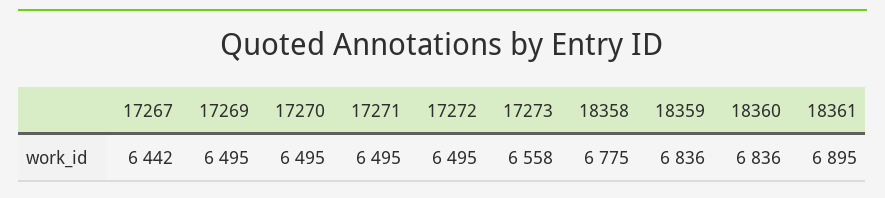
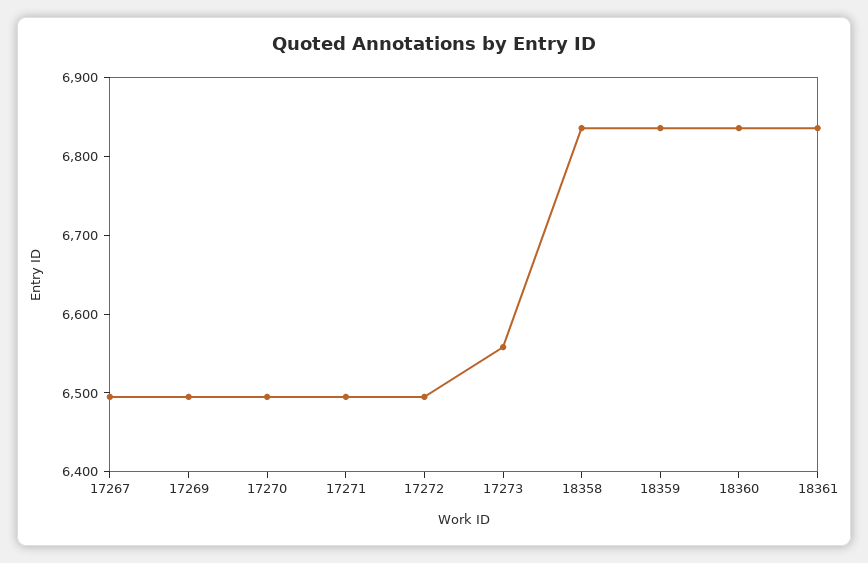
17267: 6442 -> 6500
18358: 6775 -> 6840
18361: 6895 -> 6840

